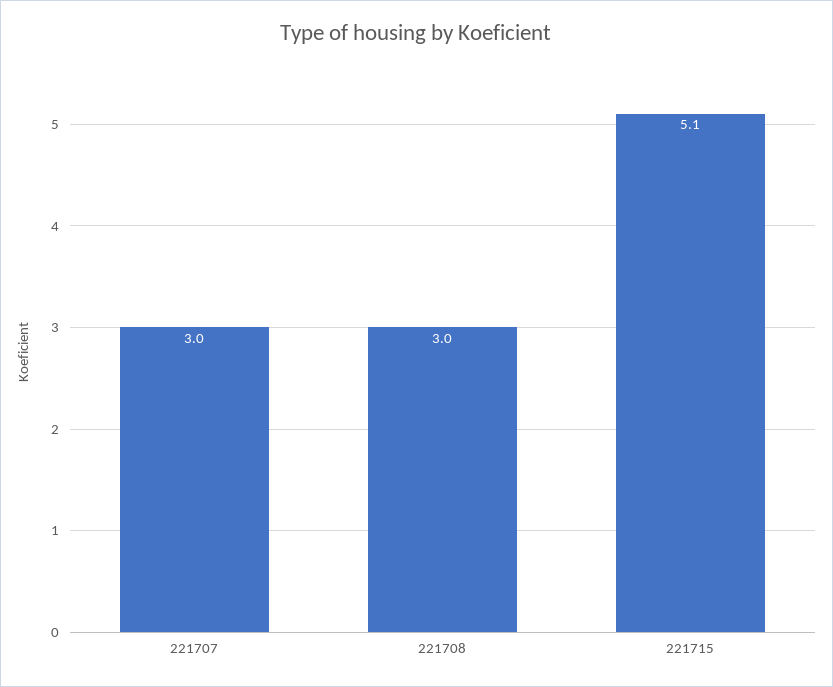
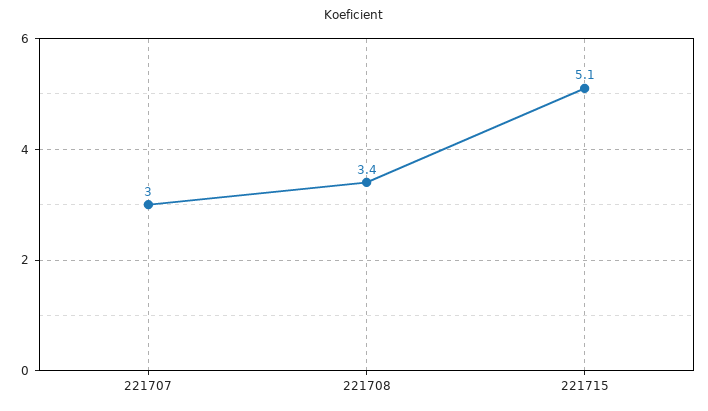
221708: 3 -> 3.4

